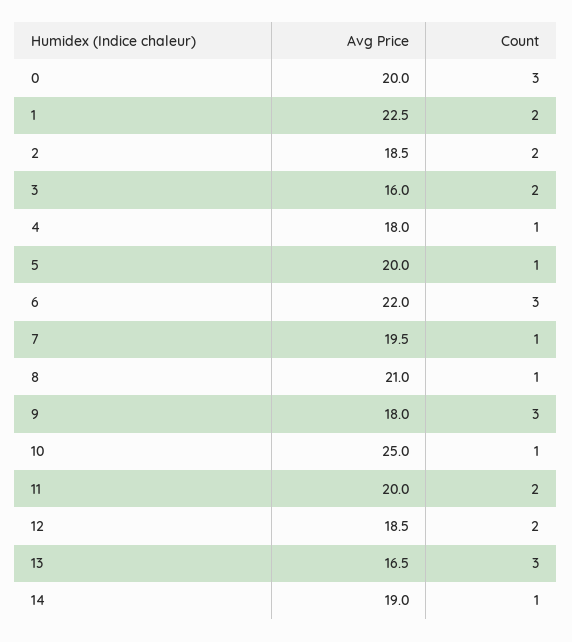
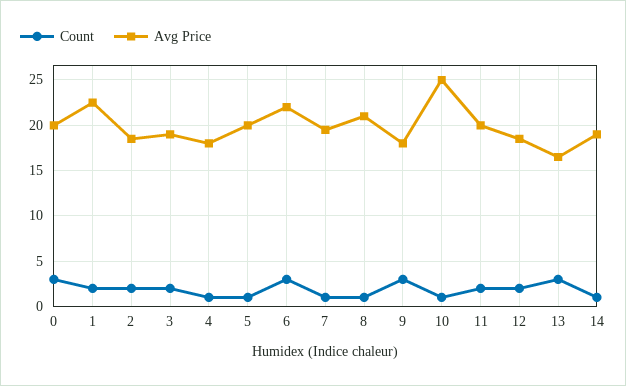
Avg Price, 3: 16 -> 19

